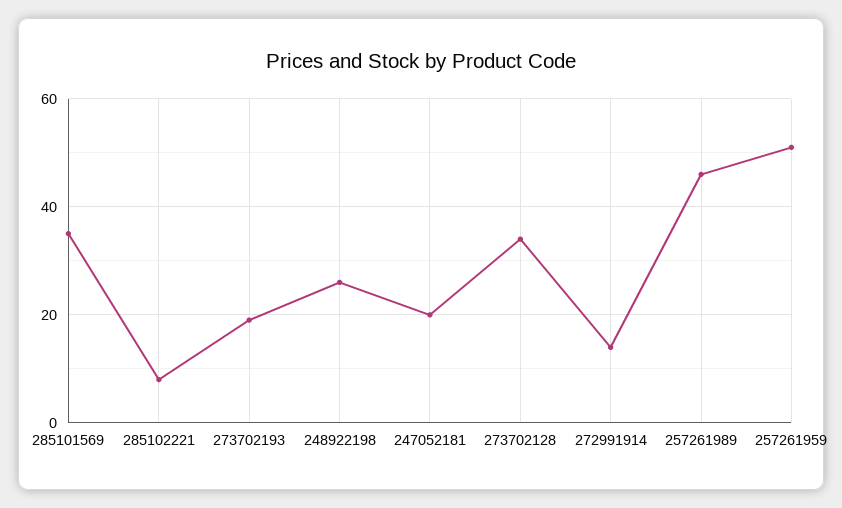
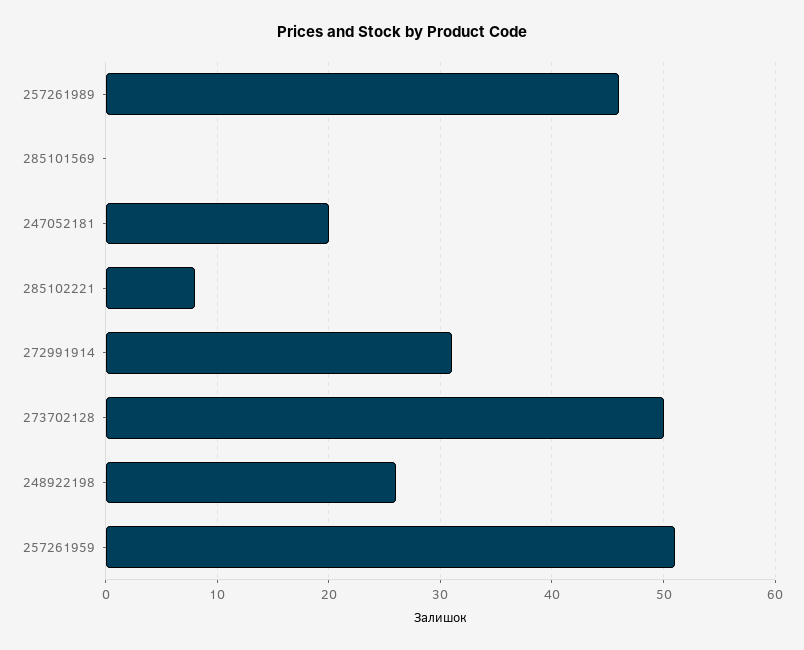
285101569: 35 -> 0
273702193: 20 -> none
273702128: 35 -> 50
272991914: 15 -> 31

